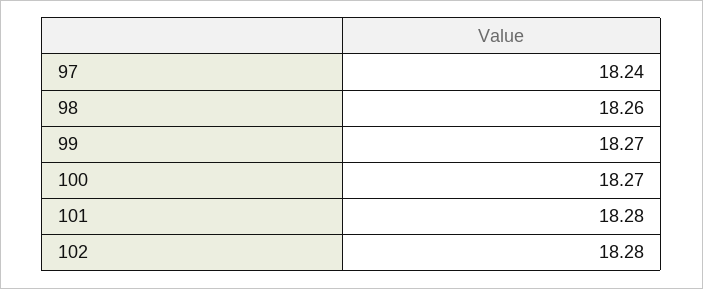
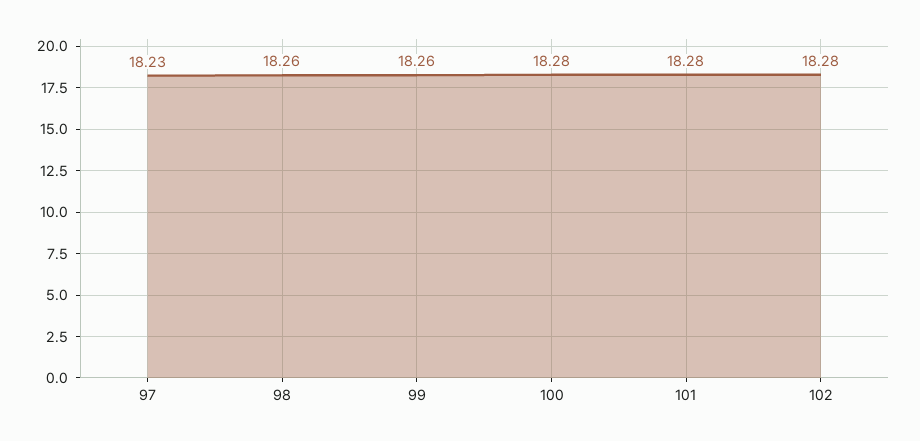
97: 18.24 -> 18.23
99: 18.27 -> 18.26
100: 18.27 -> 18.28

